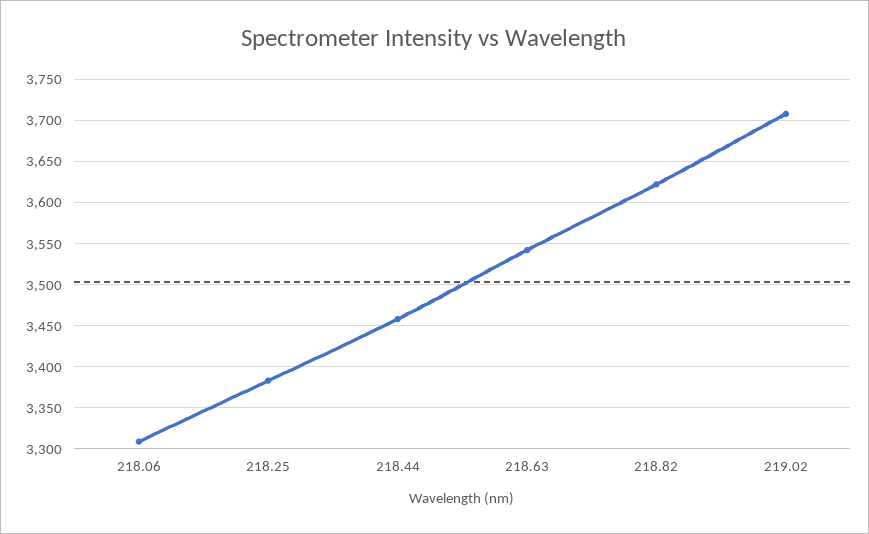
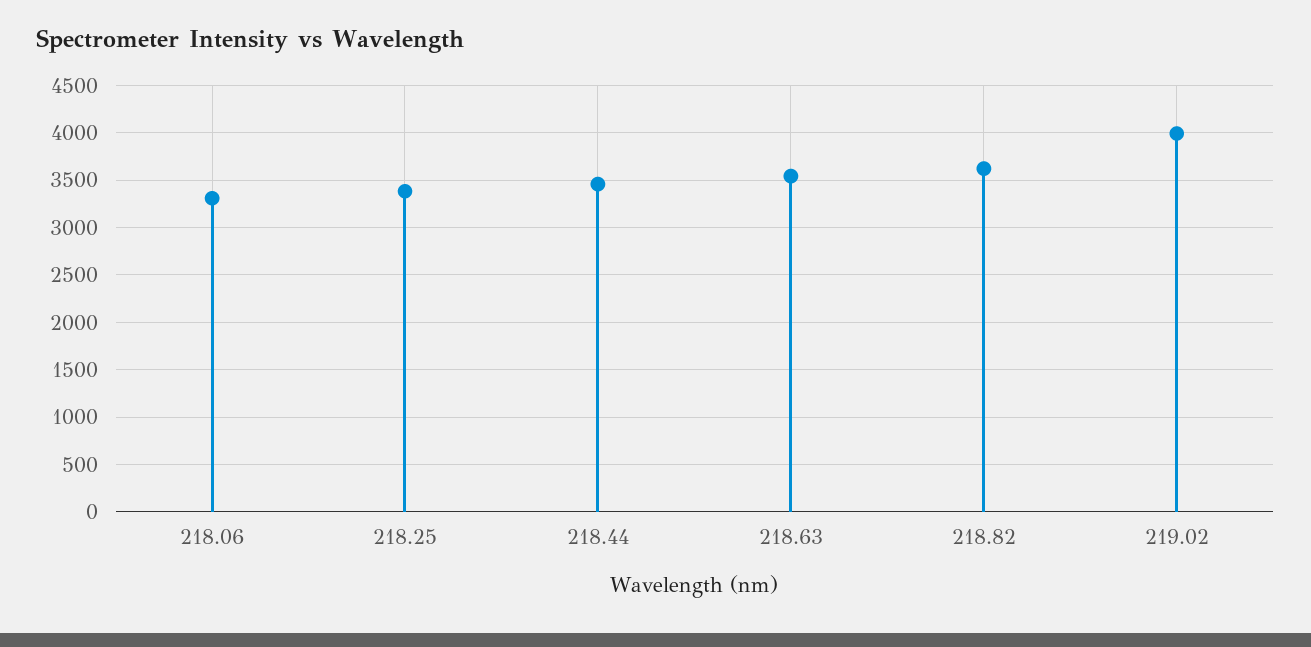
219.02: 3710 -> 4000

